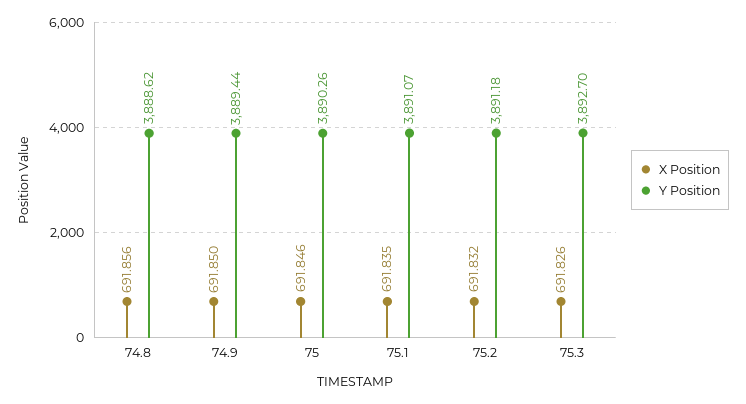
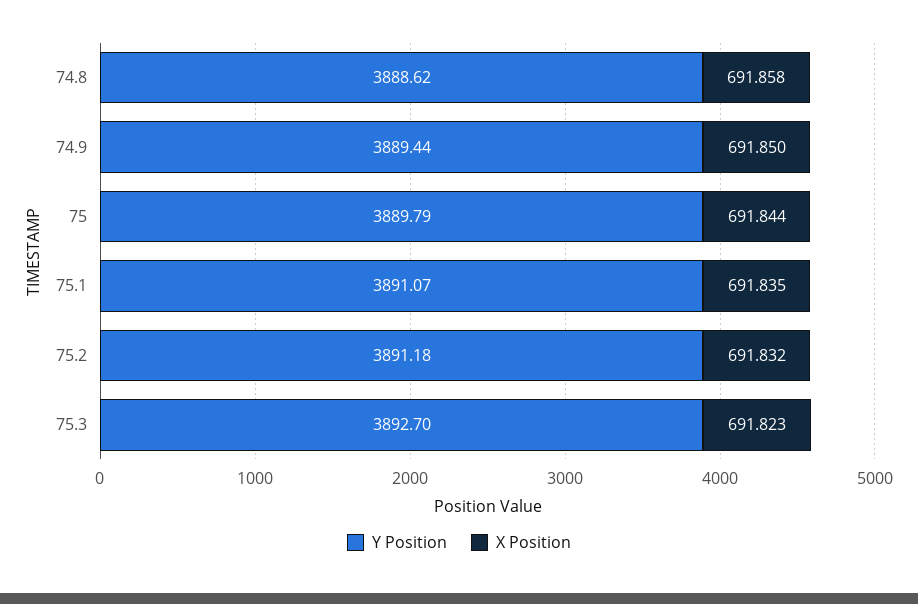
X Position, 74.8: 691.856 -> 691.858
X Position, 75: 691.846 -> 691.844
Y Position, 75: 3890.26 -> 3889.79
X Position, 75.3: 691.826 -> 691.823

